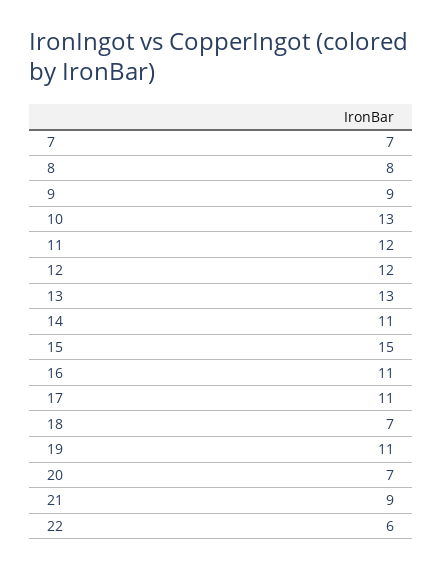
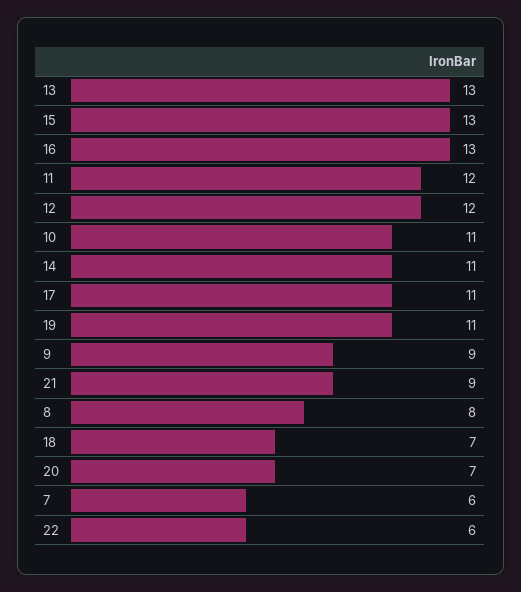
7: 7 -> 6
10: 13 -> 11
15: 15 -> 13
16: 11 -> 13

